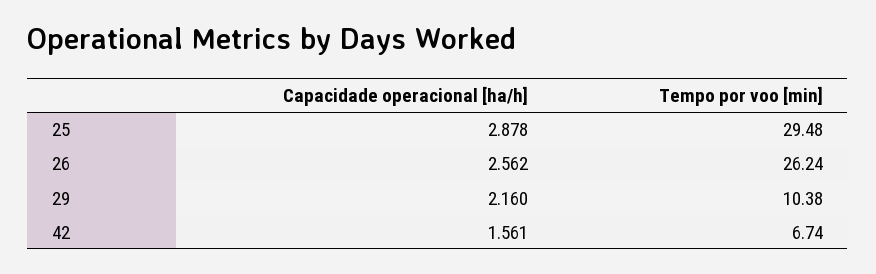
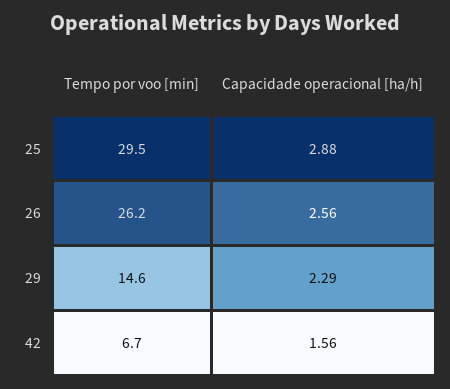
Capacidade operacional [ha/h], 29: 2.16 -> 2.29
Tempo por voo [min], 29: 10.38 -> 14.6

